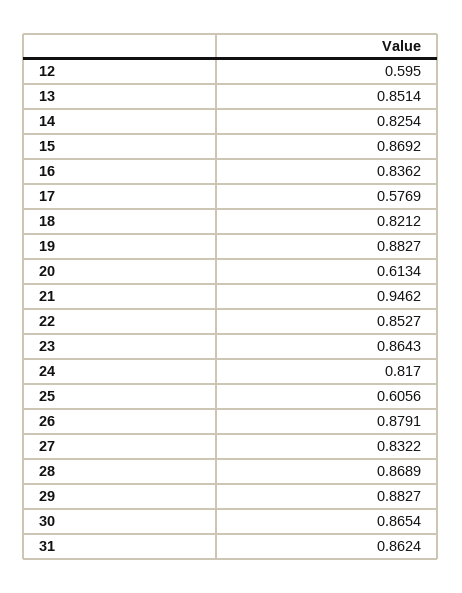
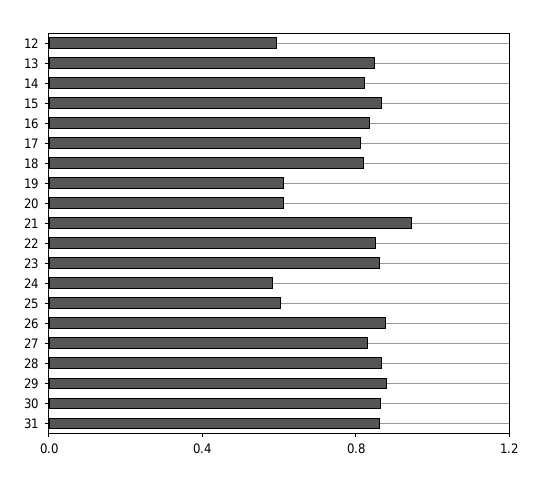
17: 0.5769 -> 0.8
19: 0.8827 -> 0.6
24: 0.817 -> 0.6

